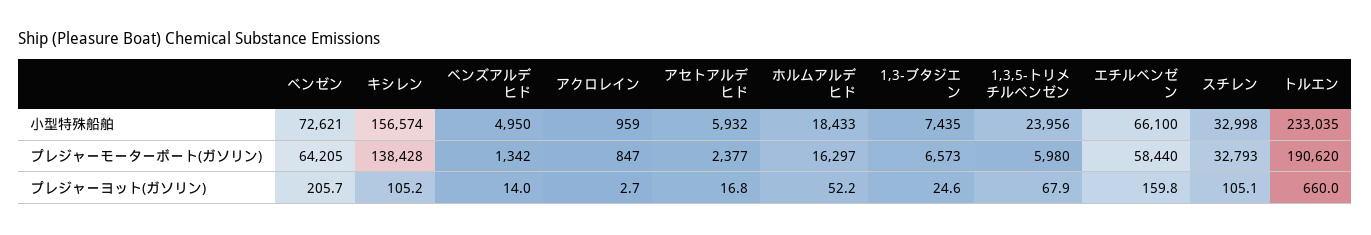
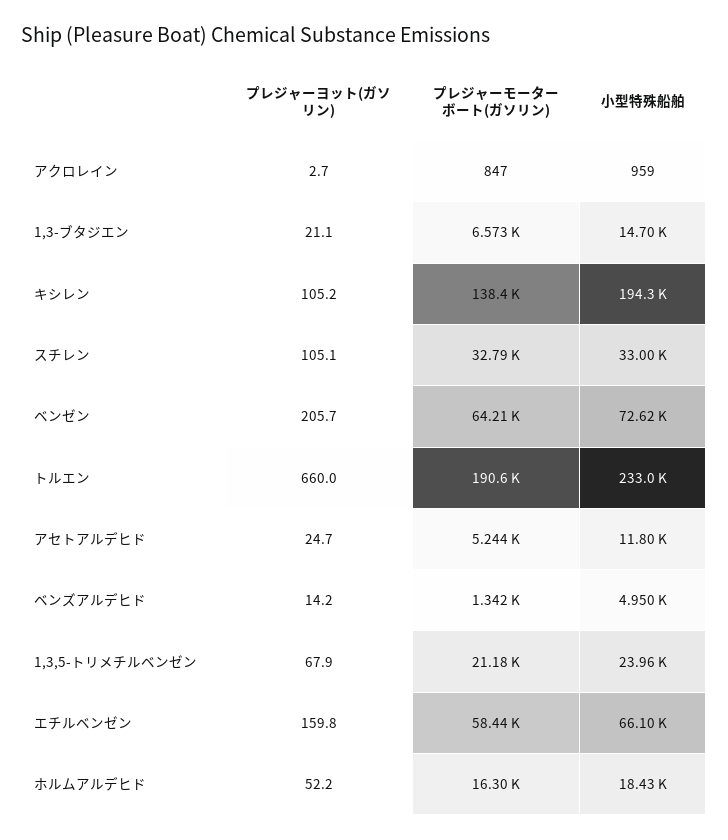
キシレン, 小型特殊船舶: 156574 -> 194300
アセトアルデヒド, 小型特殊船舶: 5932 -> 11800
1,3-ブタジエン, 小型特殊船舶: 7435 -> 14700
アセトアルデヒド, プレジャーモーターボート(ガソリン): 2377 -> 5244
1,3,5-トリメチルベンゼン, プレジャーモーターボート(ガソリン): 5980 -> 21180
ベンズアルデヒド, プレジャーヨット(ガソリン): 14 -> 14.2
アセトアルデヒド, プレジャーヨット(ガソリン): 16.8 -> 24.7
1,3-ブタジエン, プレジャーヨット(ガソリン): 24.6 -> 21.1

